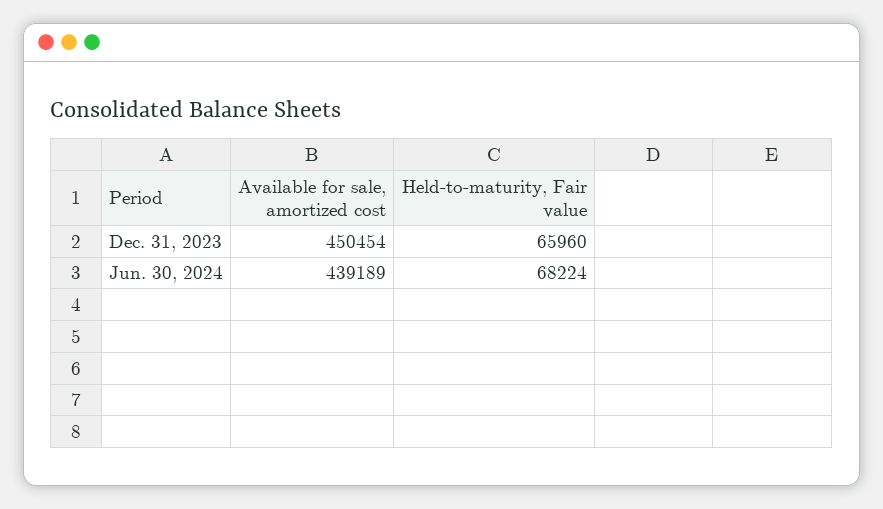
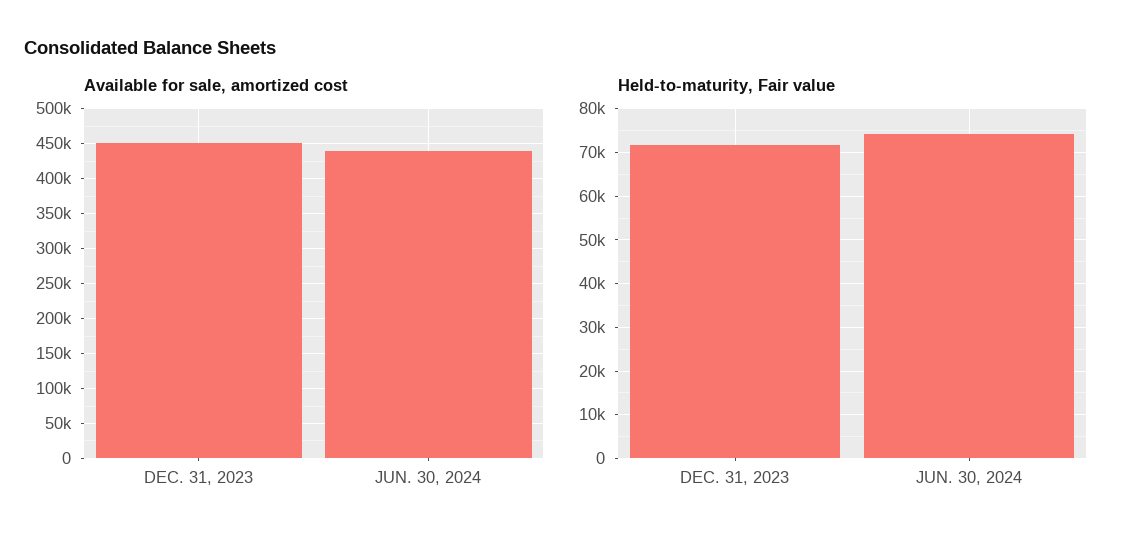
Held-to-maturity, Fair value, Dec. 31, 2023: 65960 -> 72000
Held-to-maturity, Fair value, Jun. 30, 2024: 68224 -> 74000

